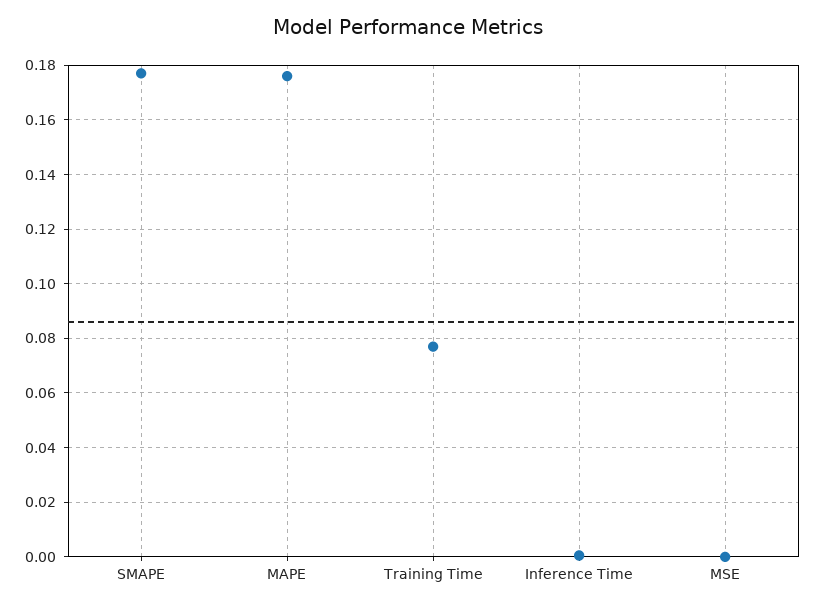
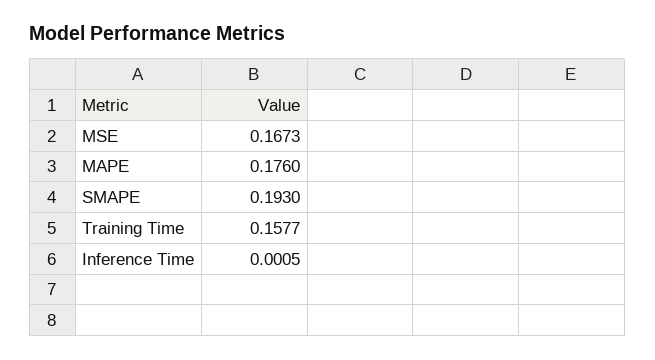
SMAPE: 0.1775 -> 0.193
Training Time: 0.0775 -> 0.1577
MSE: 0 -> 0.1673

